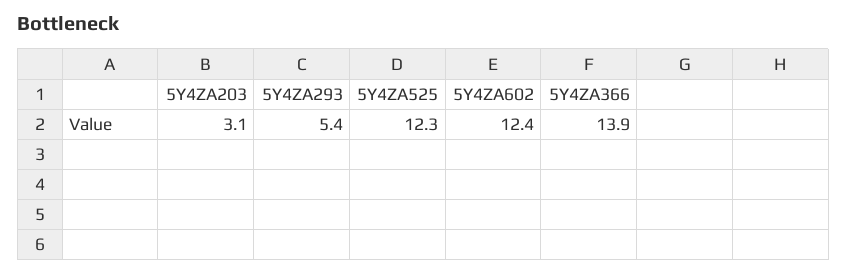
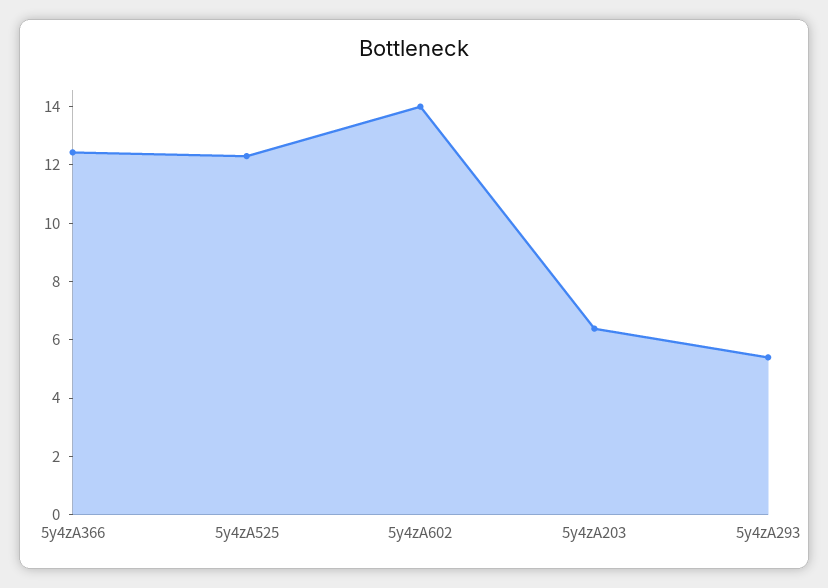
5Y4ZA203: 3.1 -> 6.5
5Y4ZA602: 12.4 -> 14
5Y4ZA366: 13.9 -> 12.5

